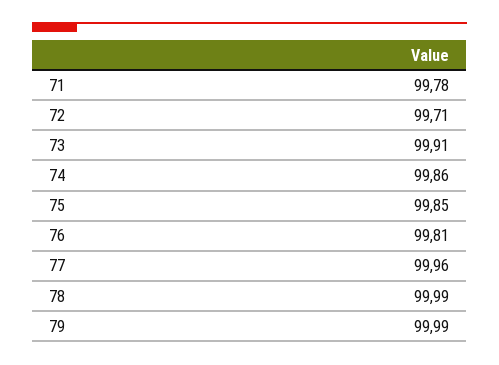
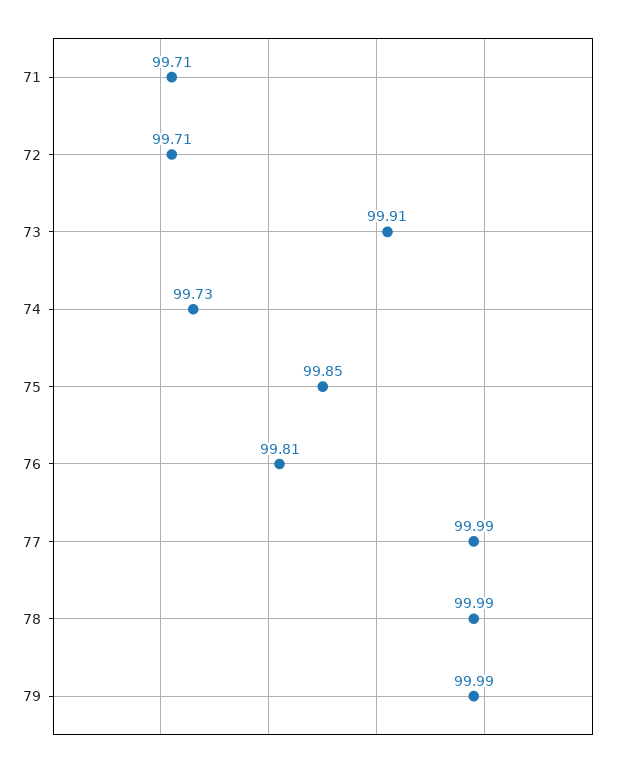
71: 99.78 -> 99.71
74: 99.86 -> 99.73
77: 99.96 -> 99.99

